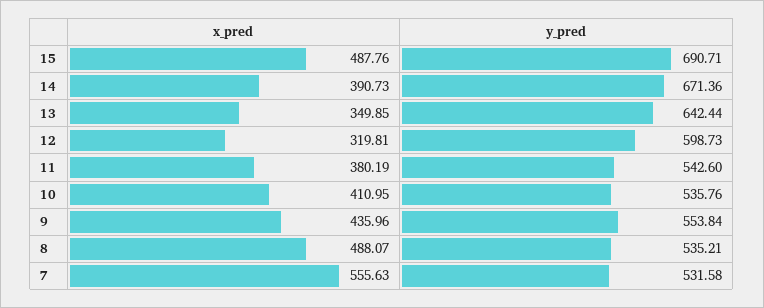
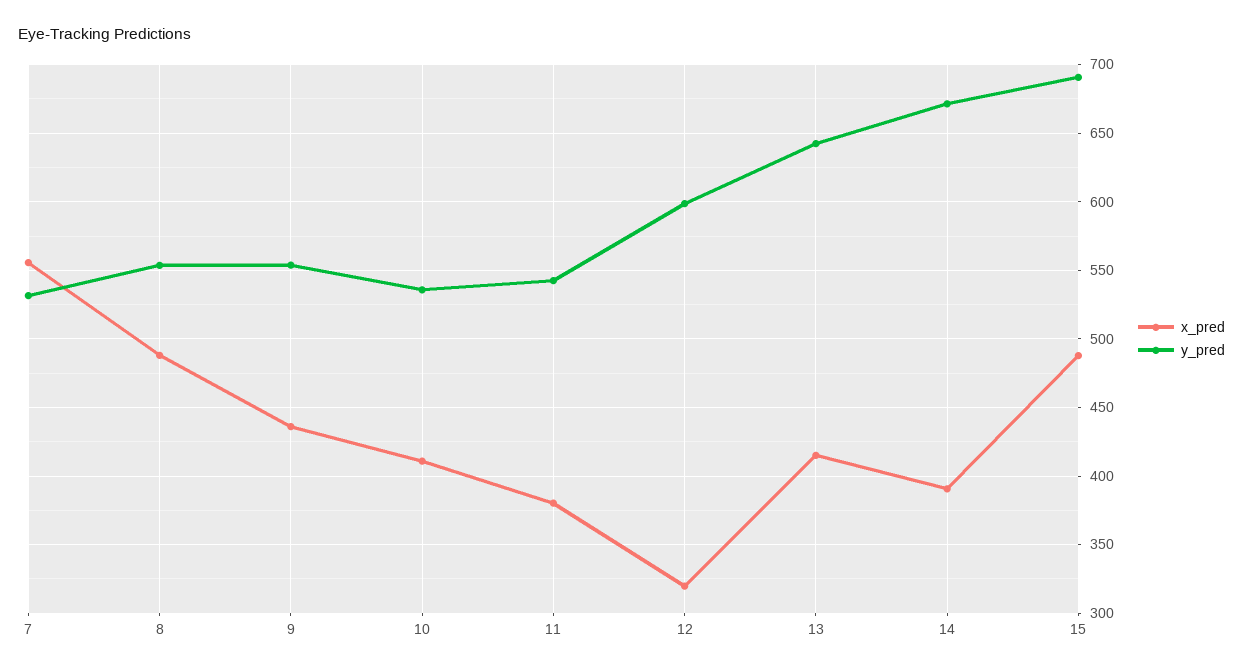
x_pred, 13: 349.85 -> 415
y_pred, 8: 535.21 -> 555

